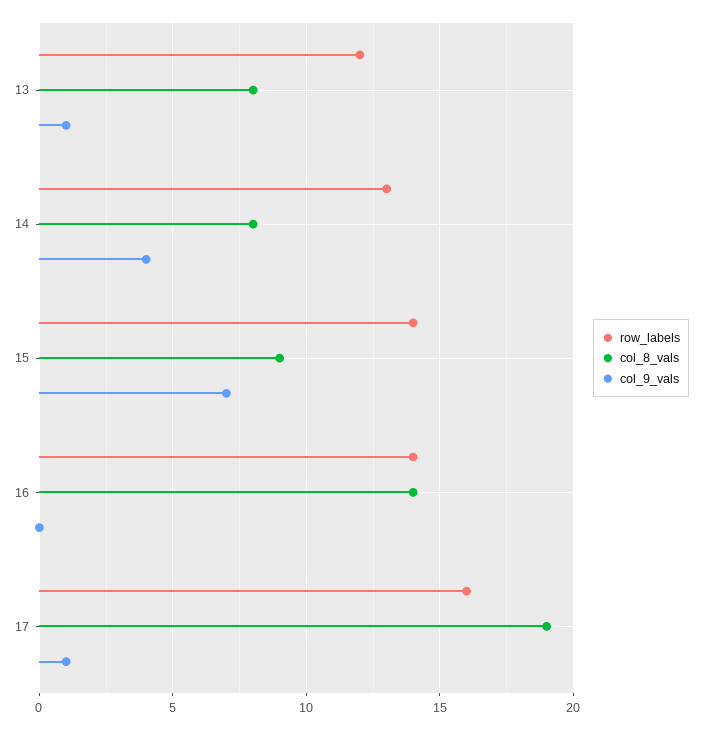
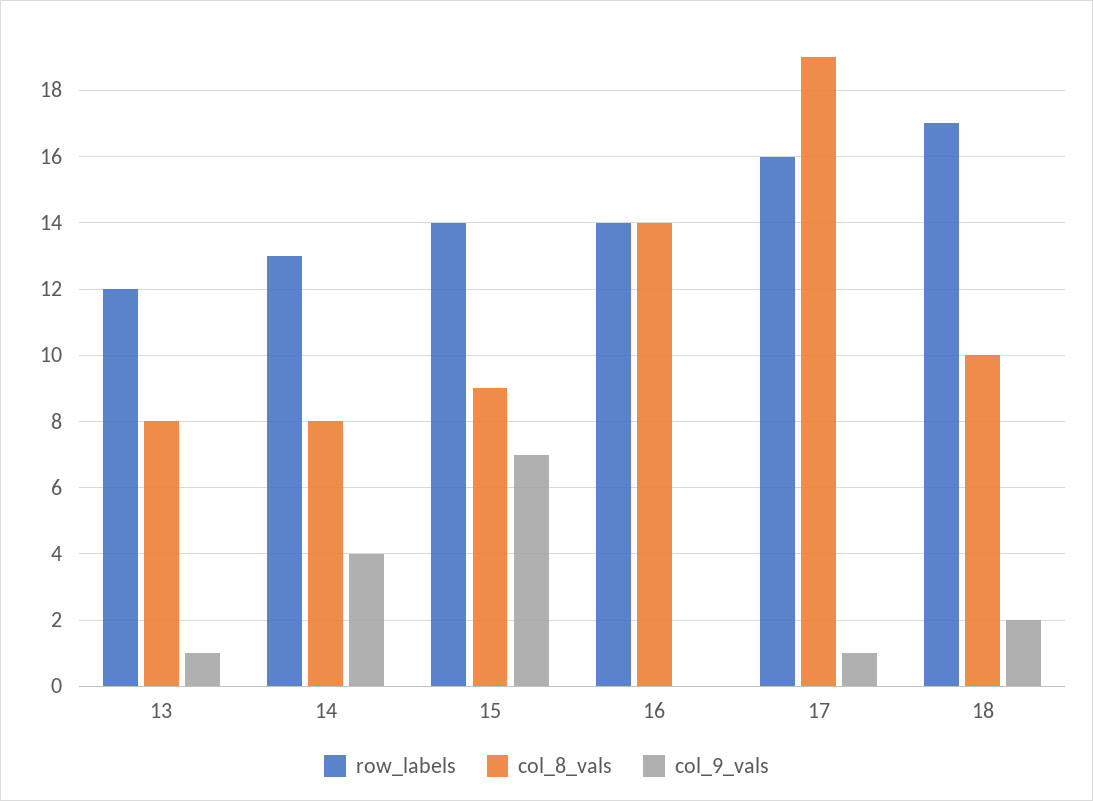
row_labels, 18: none -> 17
col_8_vals, 18: none -> 10
col_9_vals, 18: none -> 2

